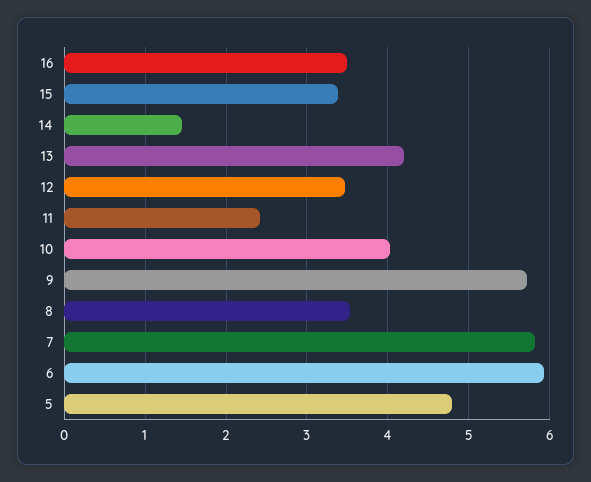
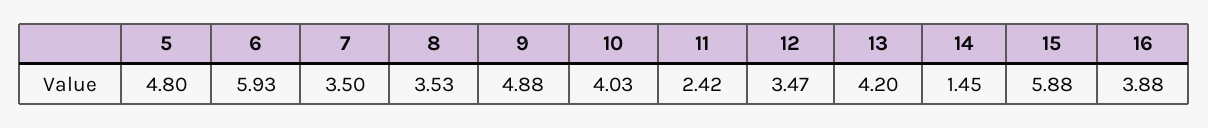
16: 3.5 -> 3.88
15: 3.4 -> 5.88
9: 5.7 -> 4.88
7: 5.8 -> 3.5

